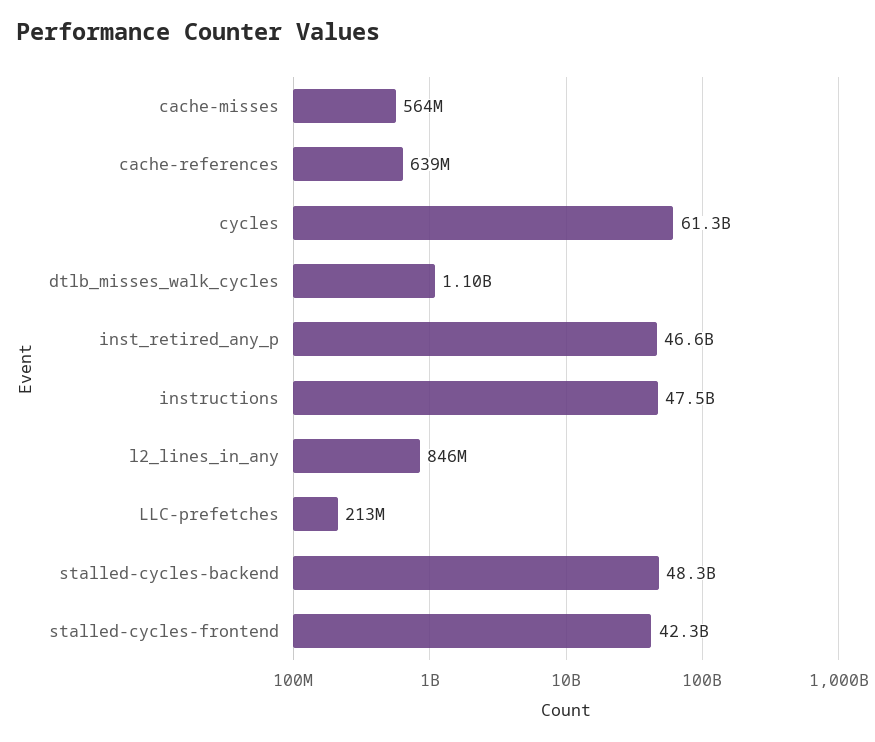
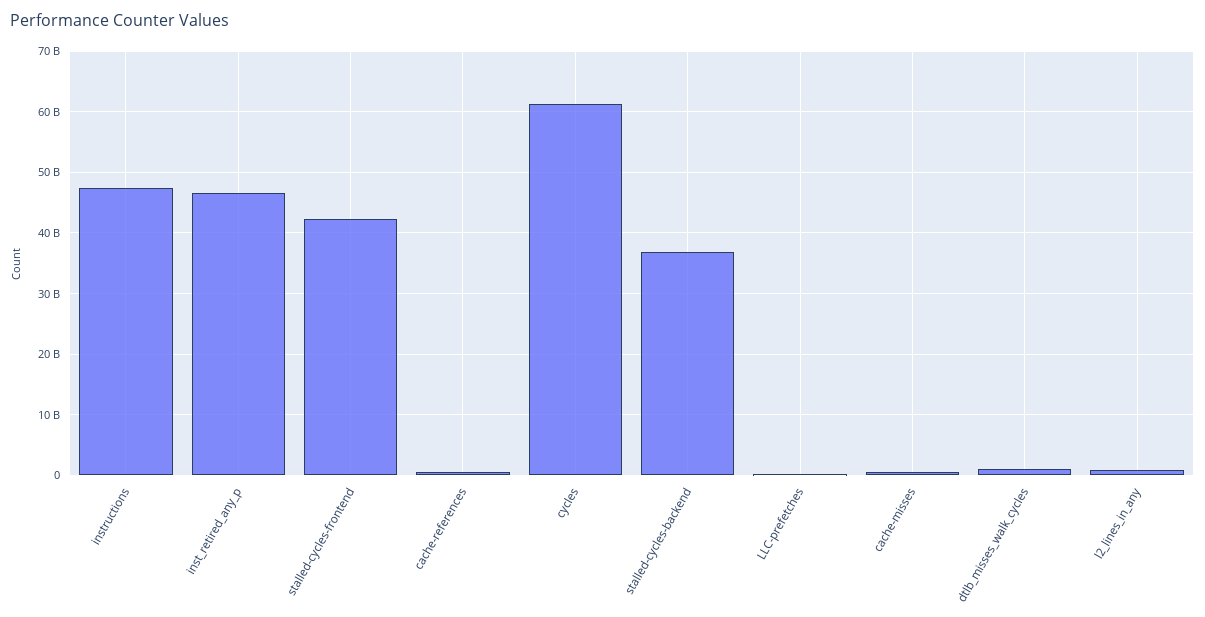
stalled-cycles-backend: 48300000000 -> 37000000000

